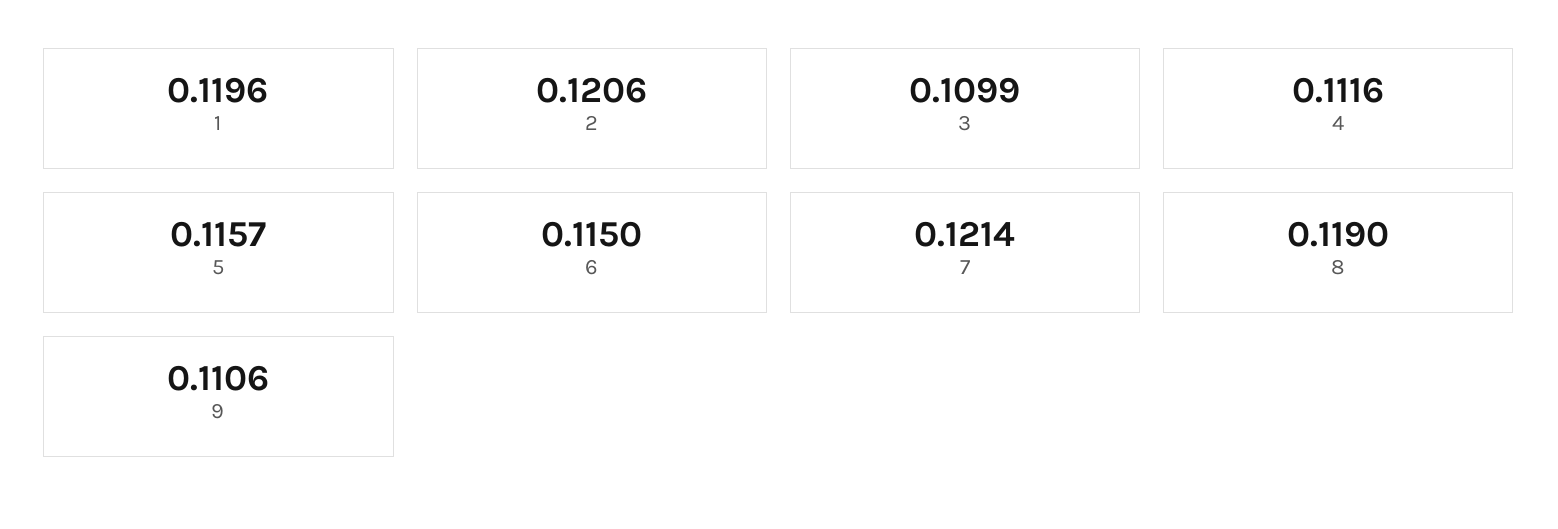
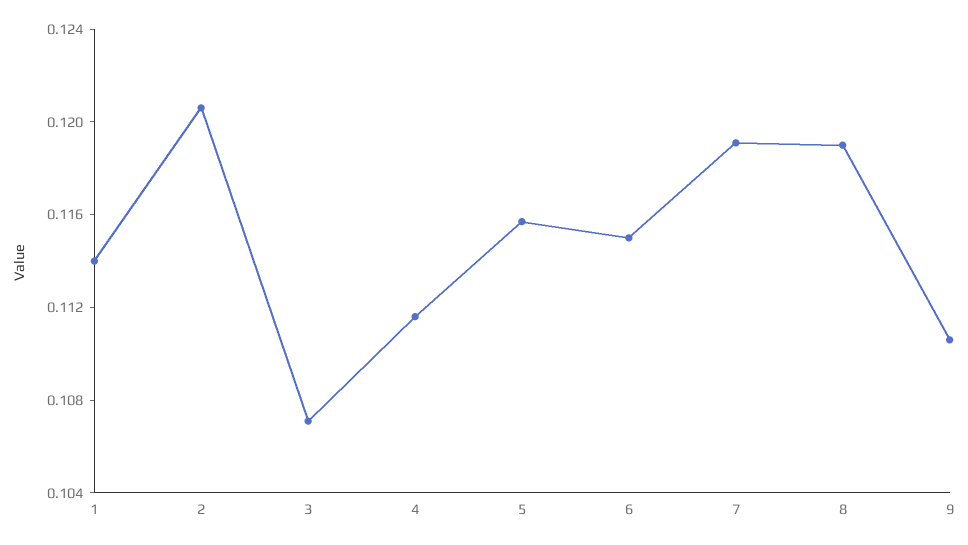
1: 0.1196 -> 0.114
3: 0.1099 -> 0.107
7: 0.1214 -> 0.119

